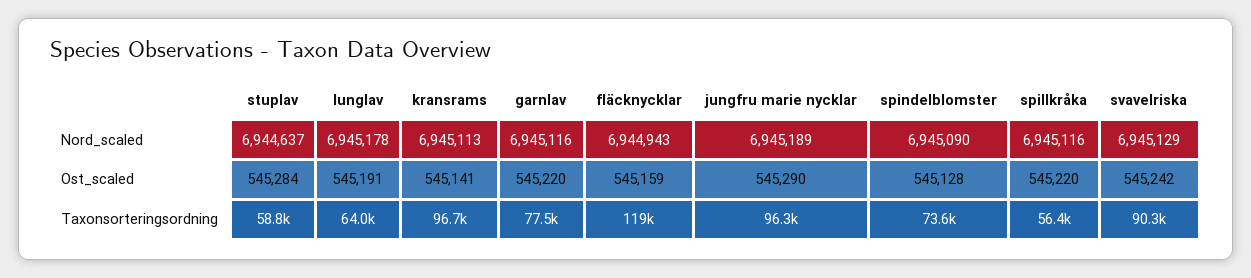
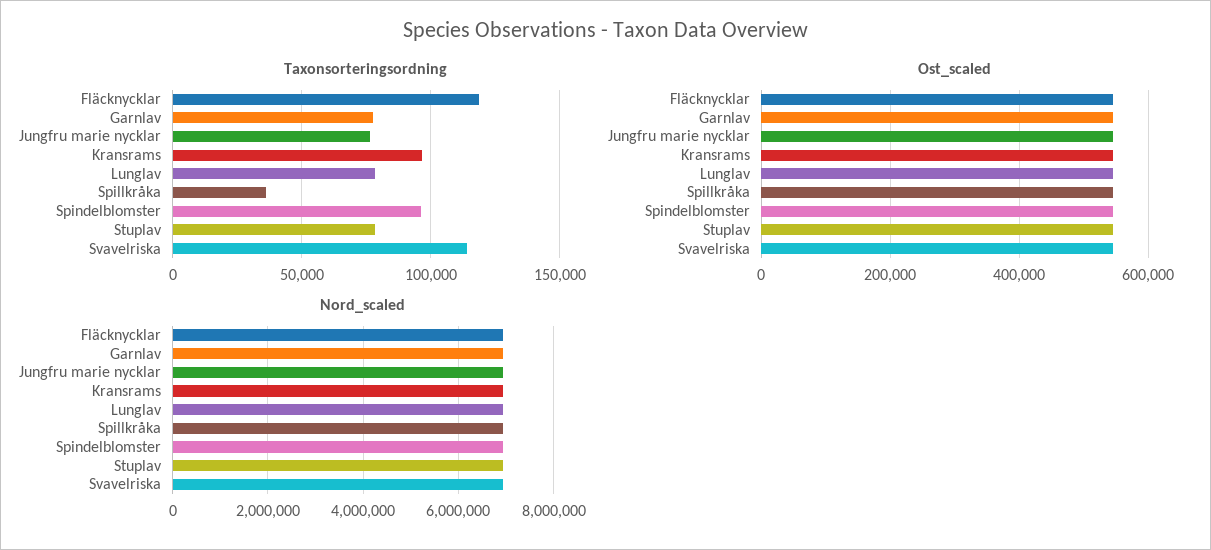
Taxonsorteringsordning, stuplav: 58800 -> 80000
Taxonsorteringsordning, lunglav: 64000 -> 80000
Taxonsorteringsordning, jungfru marie nycklar: 96300 -> 75000
Taxonsorteringsordning, spindelblomster: 73600 -> 95000
Taxonsorteringsordning, spillkråka: 56400 -> 35000
Taxonsorteringsordning, svavelriska: 90300 -> 115000

